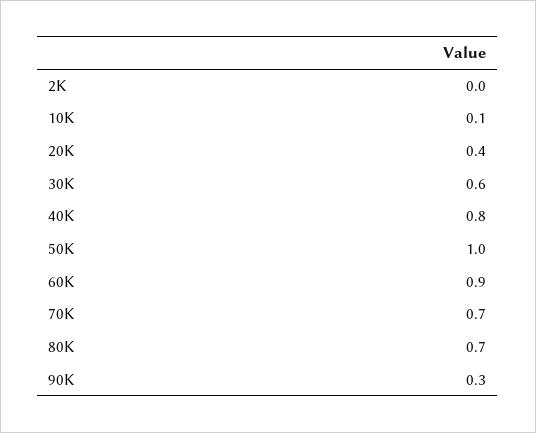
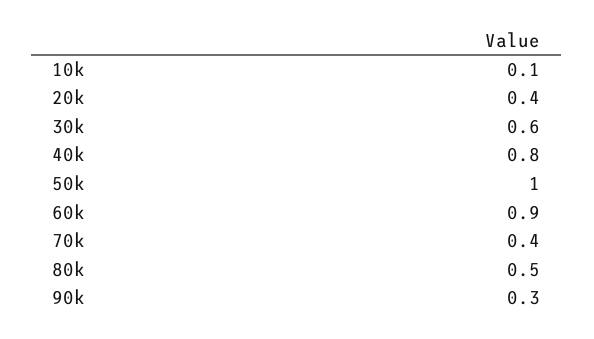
2K: 0 -> none
70K: 0.7 -> 0.4
80K: 0.7 -> 0.5

